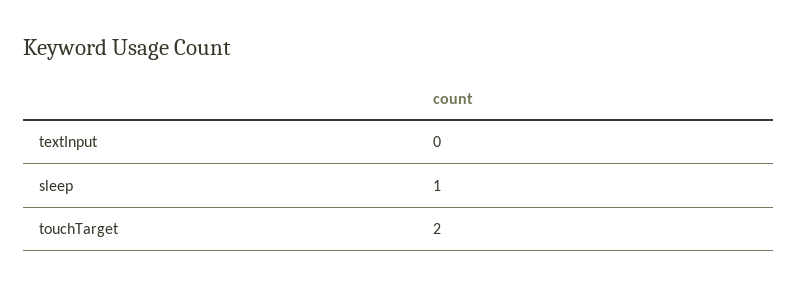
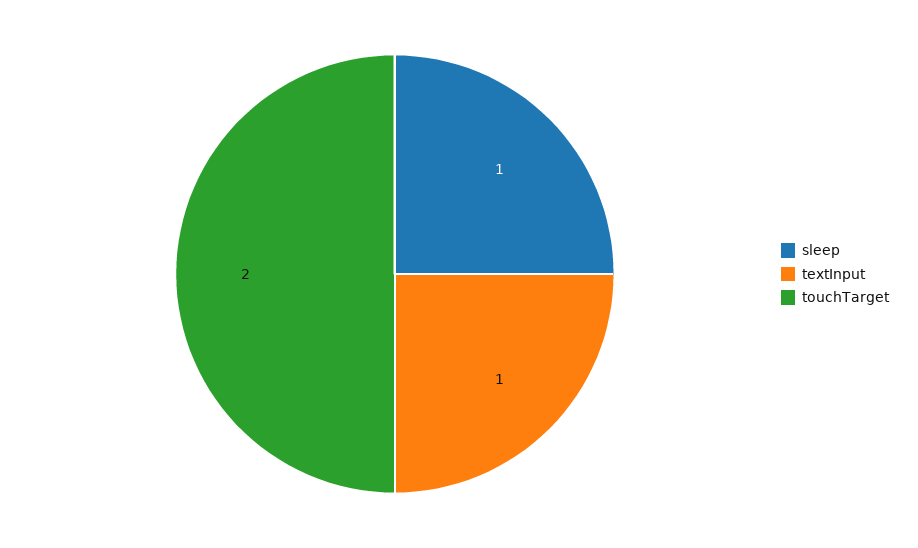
textInput: 0 -> 1

